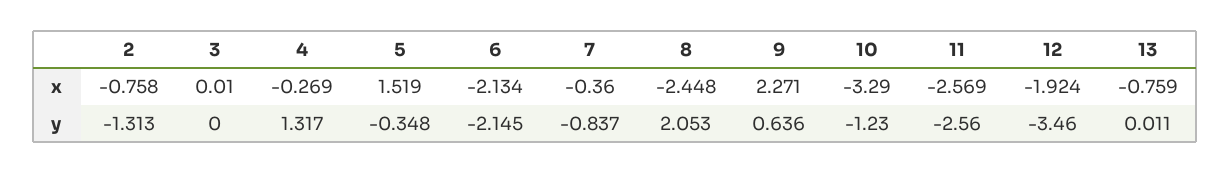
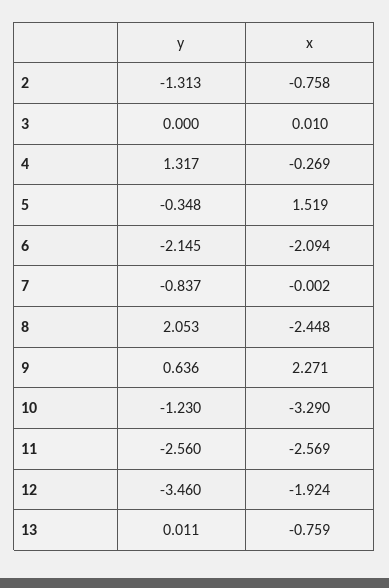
6, x: -2.134 -> -2.094
7, x: -0.36 -> -0.002

